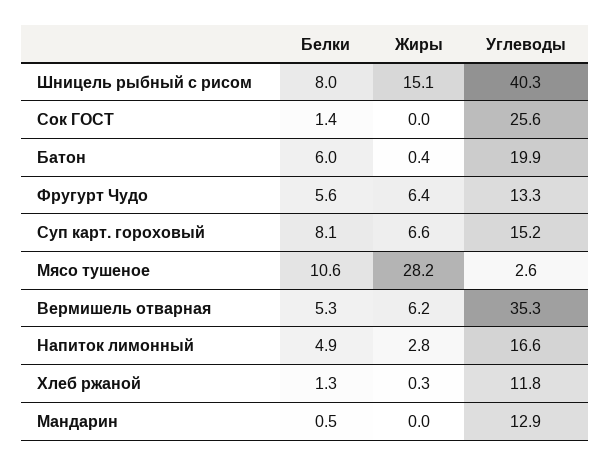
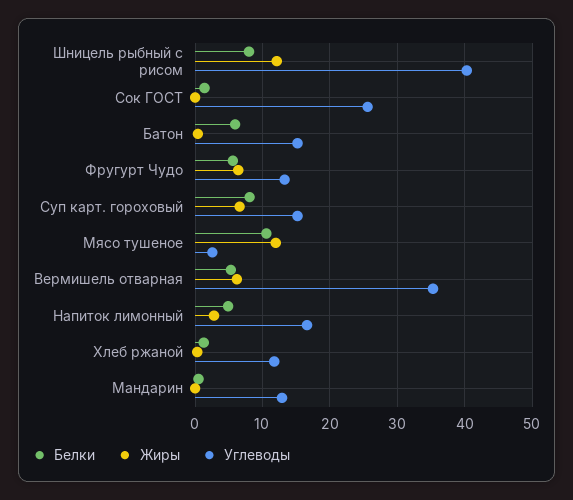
Жиры, Шницель рыбный с рисом: 15.1 -> 12
Углеводы, Батон: 19.9 -> 15
Жиры, Мясо тушеное: 28.2 -> 12

